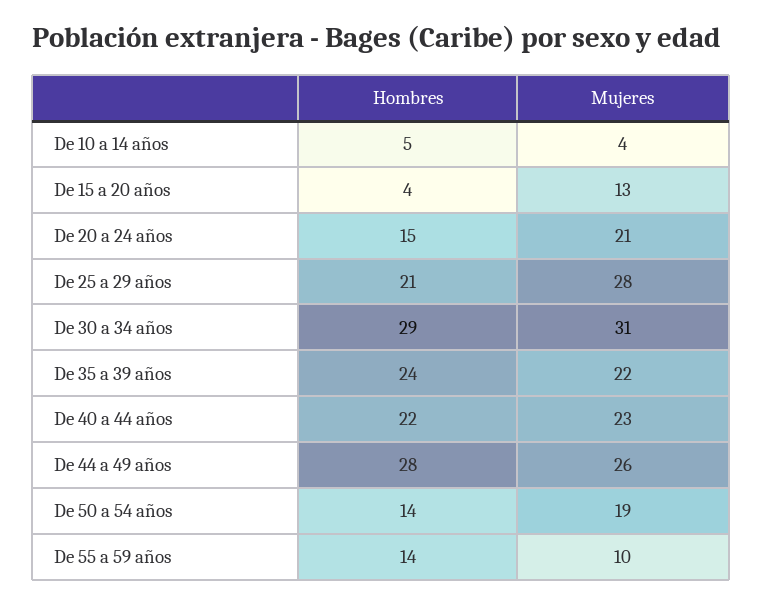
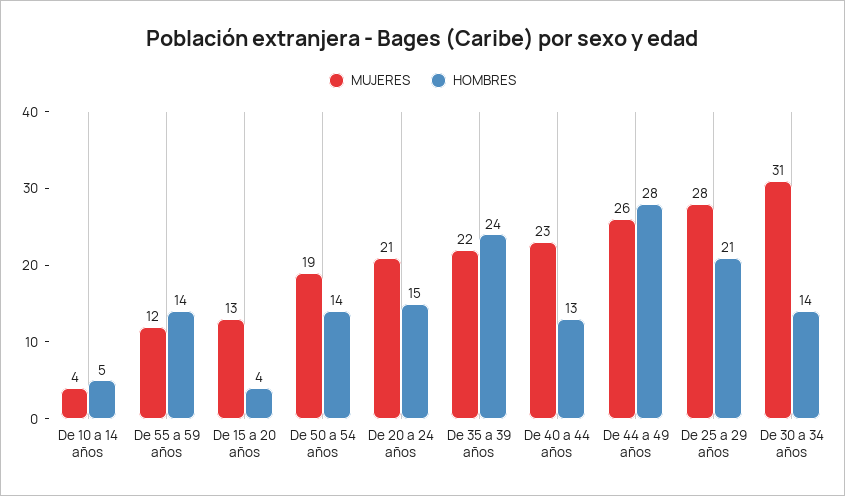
Hombres, De 30 a 34 años: 29 -> 14
Hombres, De 40 a 44 años: 22 -> 13
Mujeres, De 55 a 59 años: 10 -> 12

